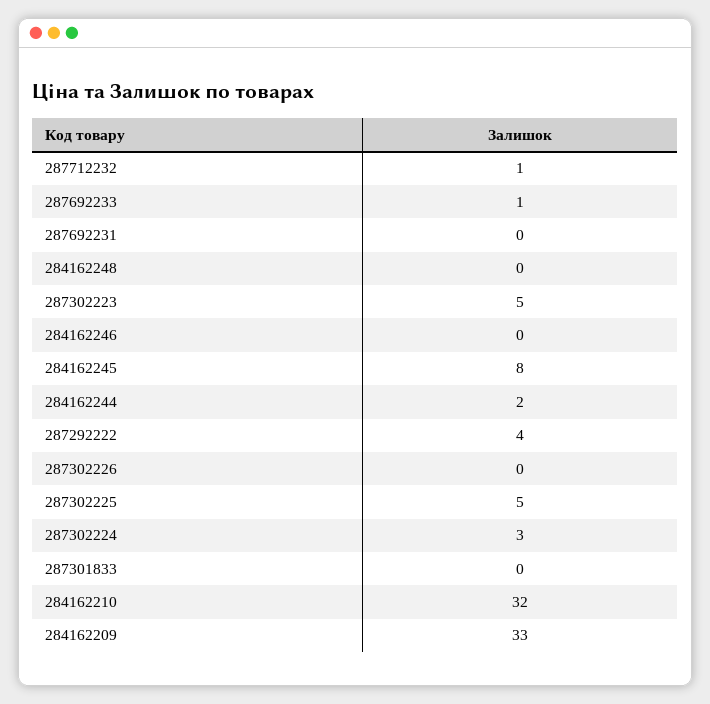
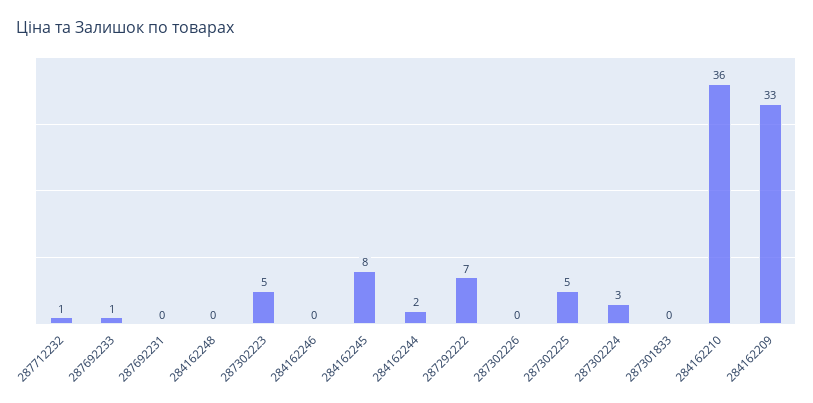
287292222: 4 -> 7
284162210: 32 -> 36

